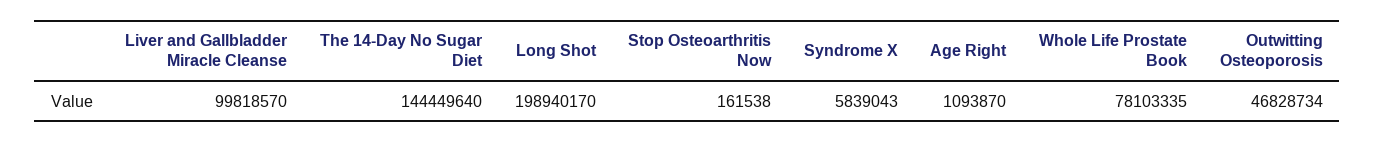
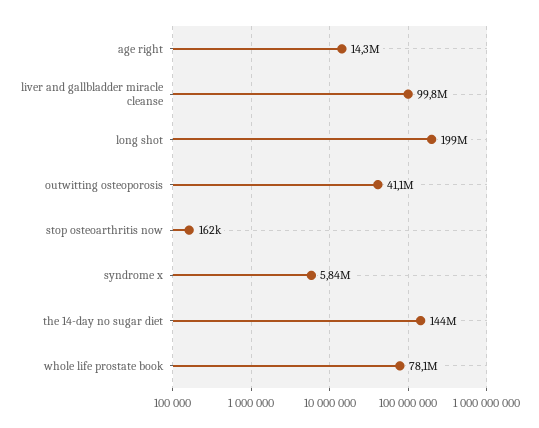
Age Right: 1093870 -> 14300000
Outwitting Osteoporosis: 46828734 -> 41100000

